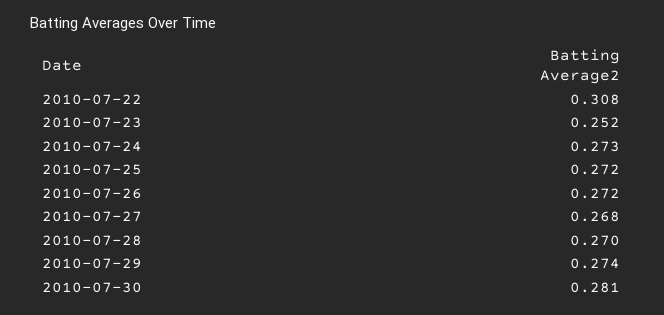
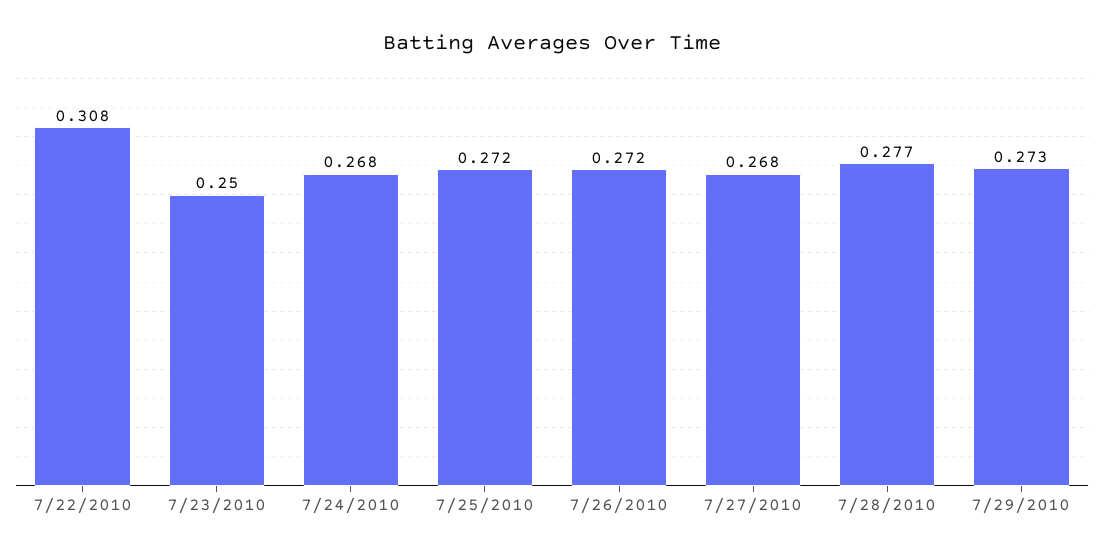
2010-07-23: 0.252 -> 0.25
2010-07-24: 0.273 -> 0.268
2010-07-28: 0.27 -> 0.277
2010-07-29: 0.274 -> 0.273
2010-07-30: 0.281 -> none

